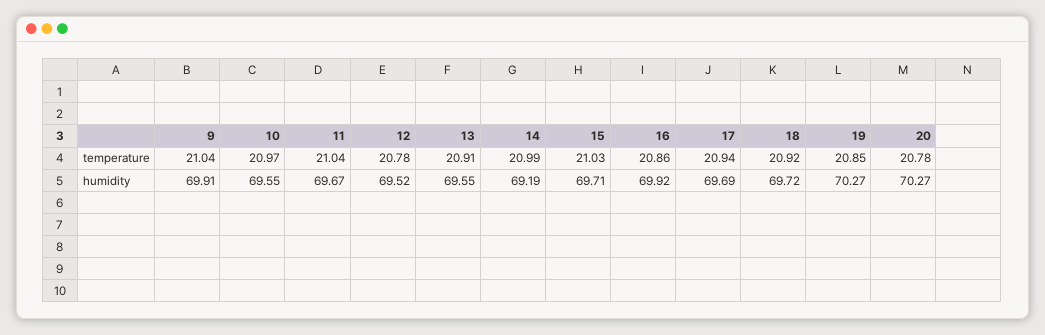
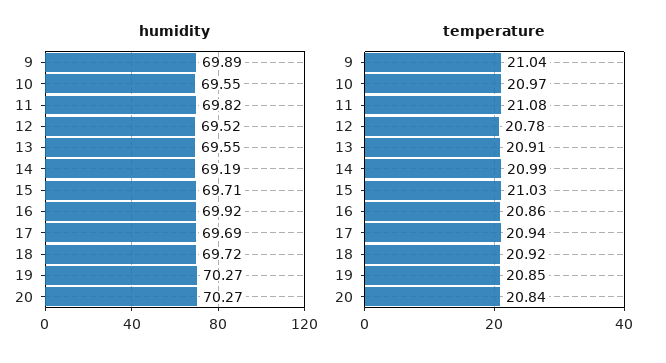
temperature, 11: 21.04 -> 21.08
temperature, 20: 20.78 -> 20.84
humidity, 9: 69.91 -> 69.89
humidity, 11: 69.67 -> 69.82

